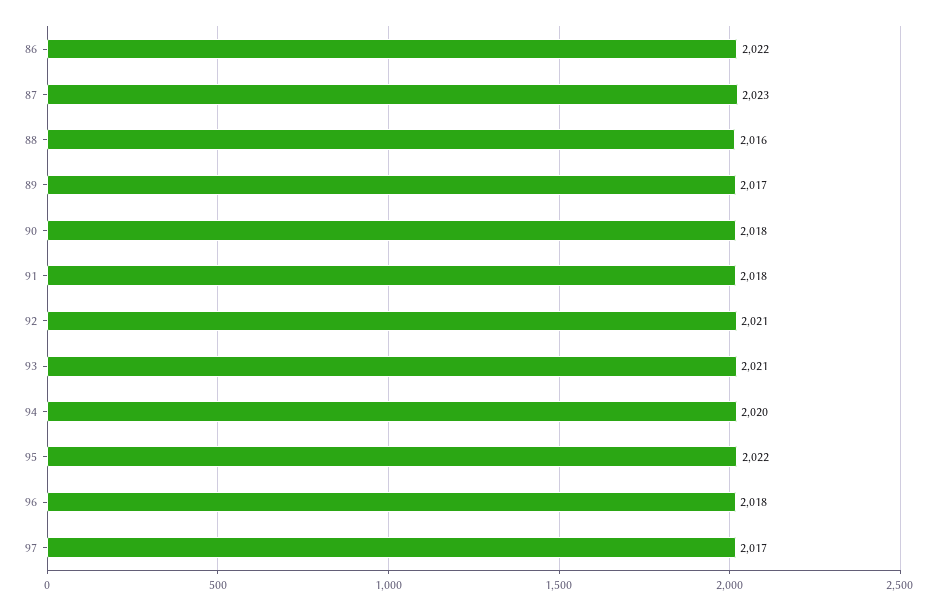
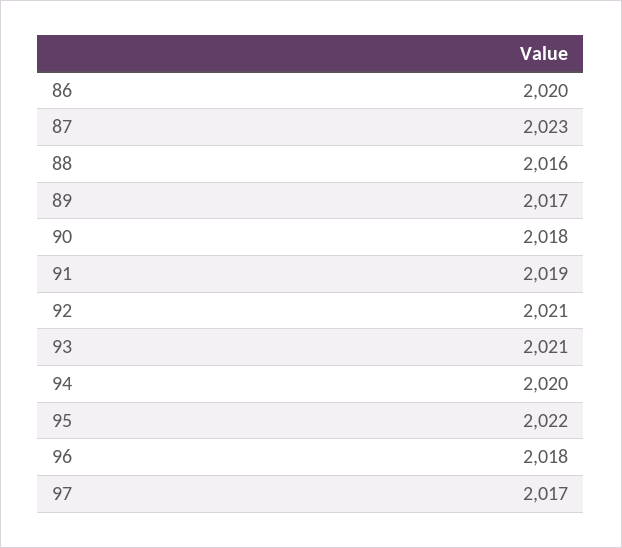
86: 2022 -> 2020
91: 2018 -> 2019

